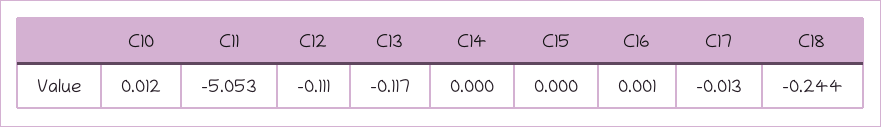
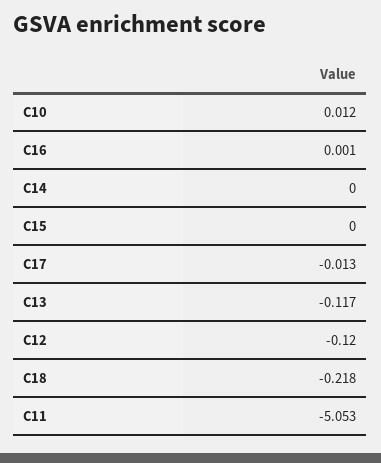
C12: -0.111 -> -0.12
C18: -0.244 -> -0.218

